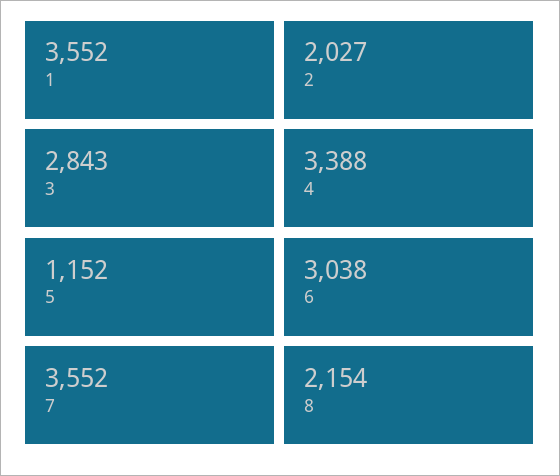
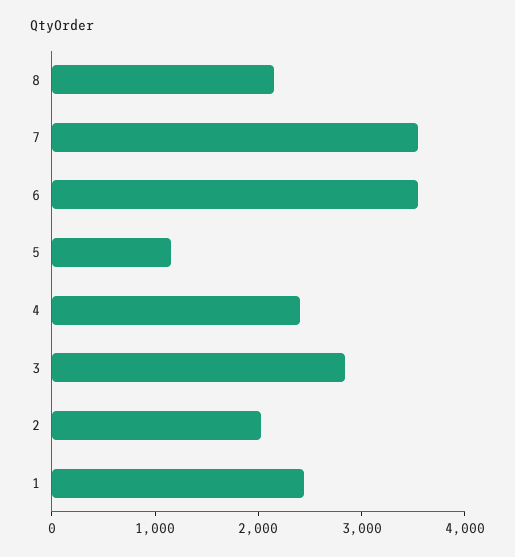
1: 3552 -> 2400
4: 3388 -> 2400
6: 3038 -> 3600

